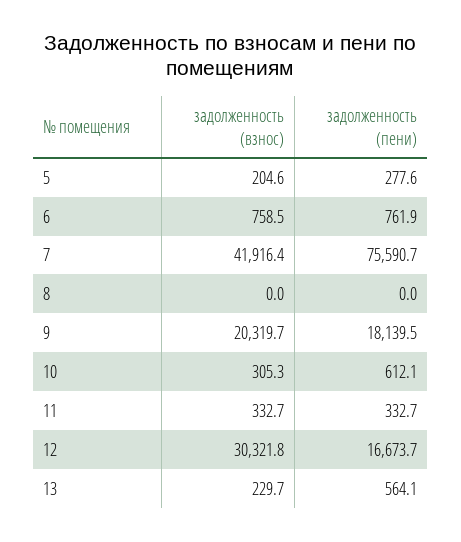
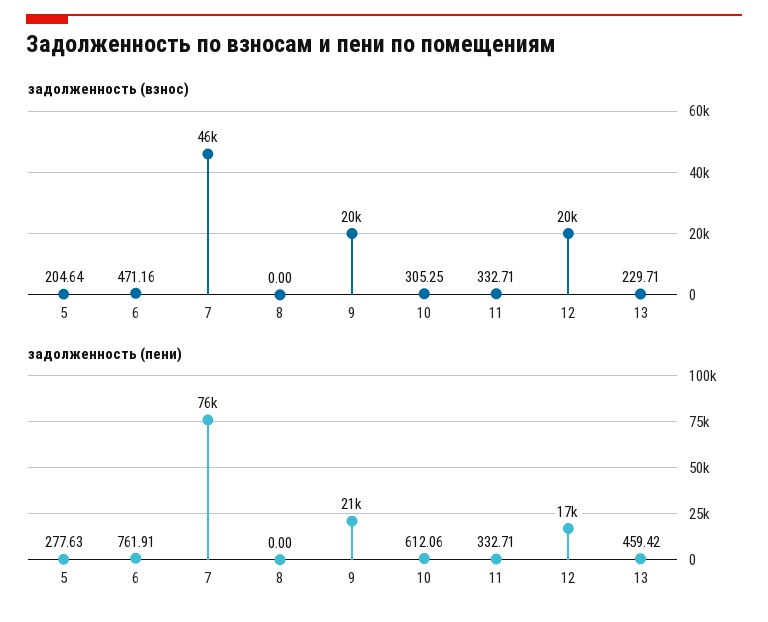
задолженность (взнос), 6: 758.5 -> 471.16
задолженность (взнос), 7: 41916.4 -> 46000
задолженность (пени), 9: 18139.5 -> 21000
задолженность (взнос), 12: 30321.8 -> 20000
задолженность (пени), 13: 564.1 -> 459.42

